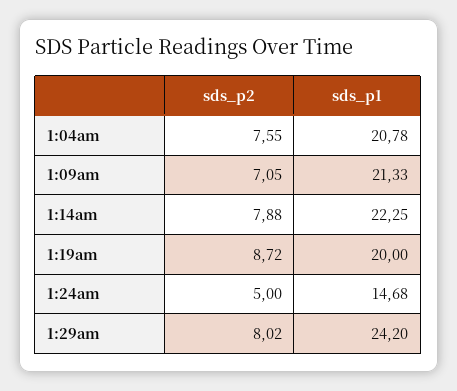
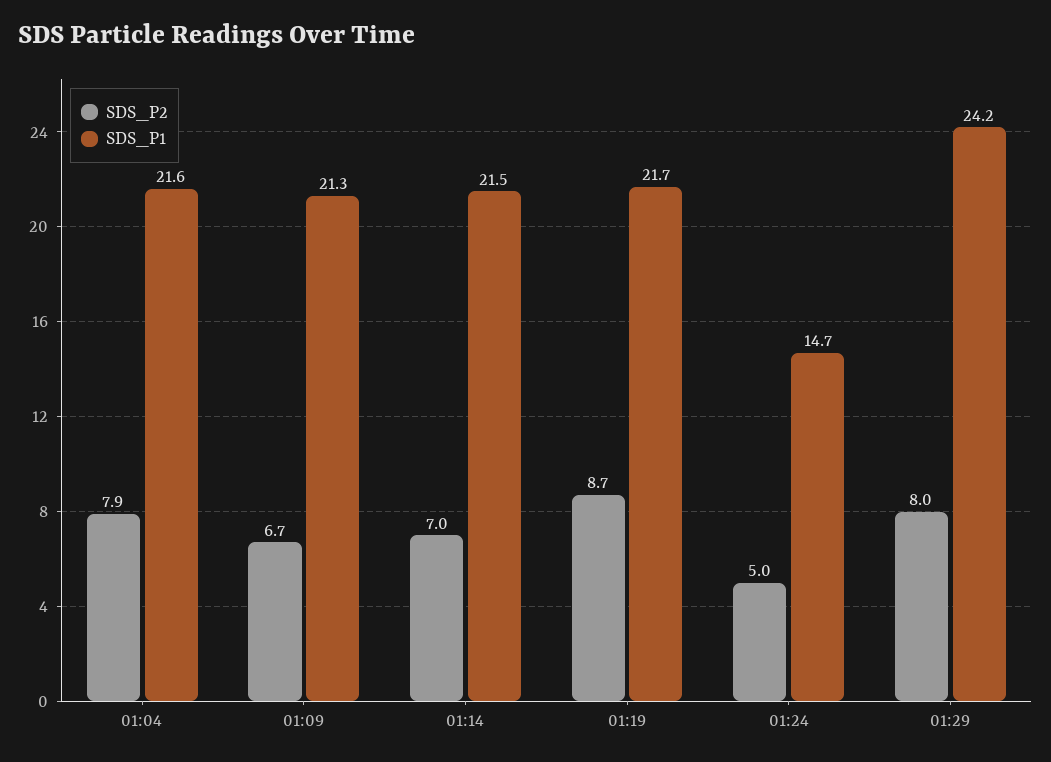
sds_p2, 1:04am: 7.55 -> 7.9
sds_p1, 1:04am: 20.78 -> 21.6
sds_p2, 1:09am: 7.05 -> 6.7
sds_p2, 1:14am: 7.88 -> 7
sds_p1, 1:14am: 22.25 -> 21.5
sds_p1, 1:19am: 20 -> 21.7

